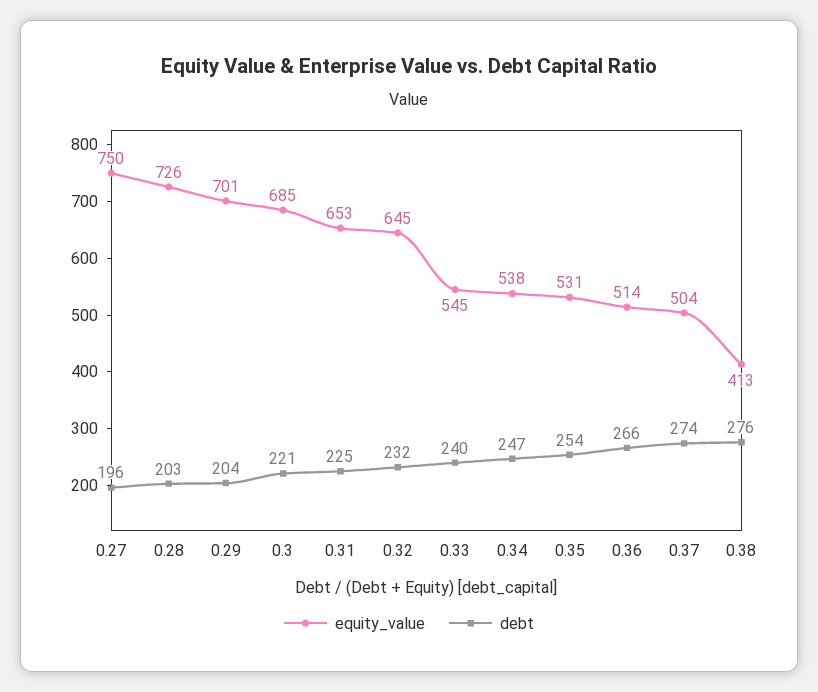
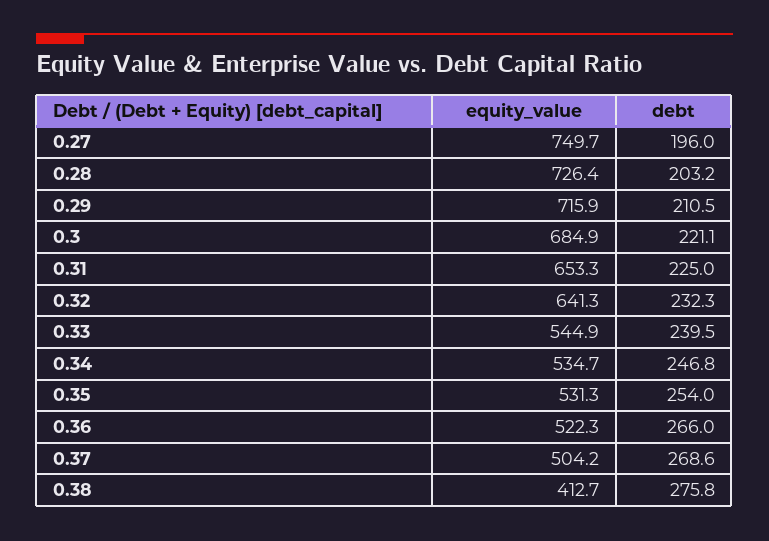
equity_value, 0.29: 701 -> 715.9
debt, 0.29: 204 -> 210.5
equity_value, 0.32: 645 -> 641.3
equity_value, 0.34: 538 -> 534.7
equity_value, 0.36: 514 -> 522.3
debt, 0.37: 274 -> 268.6

